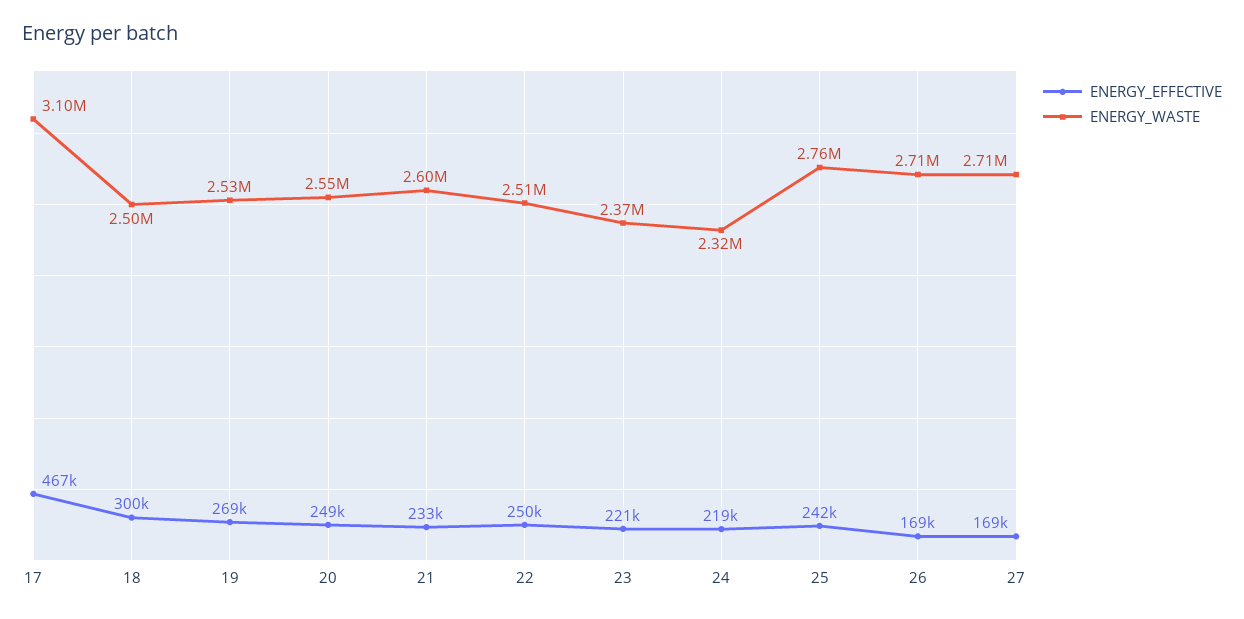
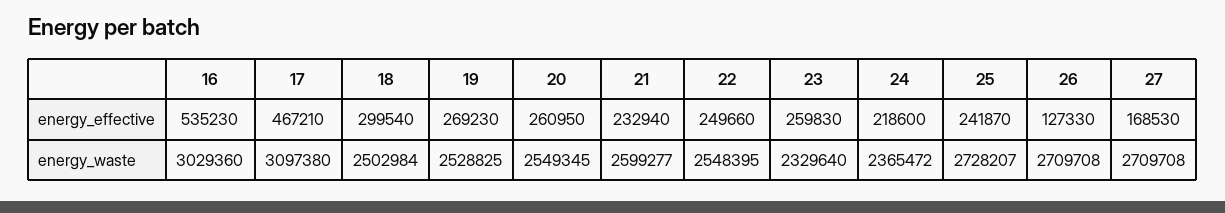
ENERGY_EFFECTIVE, 20: 249000 -> 260950
ENERGY_WASTE, 22: 2510000 -> 2548395
ENERGY_EFFECTIVE, 23: 221000 -> 259830
ENERGY_WASTE, 23: 2370000 -> 2329640
ENERGY_WASTE, 24: 2320000 -> 2365472
ENERGY_WASTE, 25: 2760000 -> 2728207
ENERGY_EFFECTIVE, 26: 169000 -> 127330
ENERGY_EFFECTIVE, 16: none -> 535230
ENERGY_WASTE, 16: none -> 3029360

